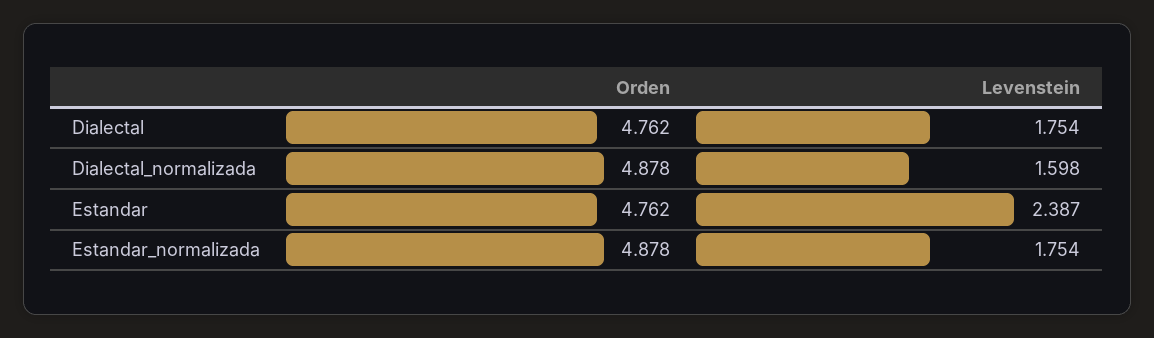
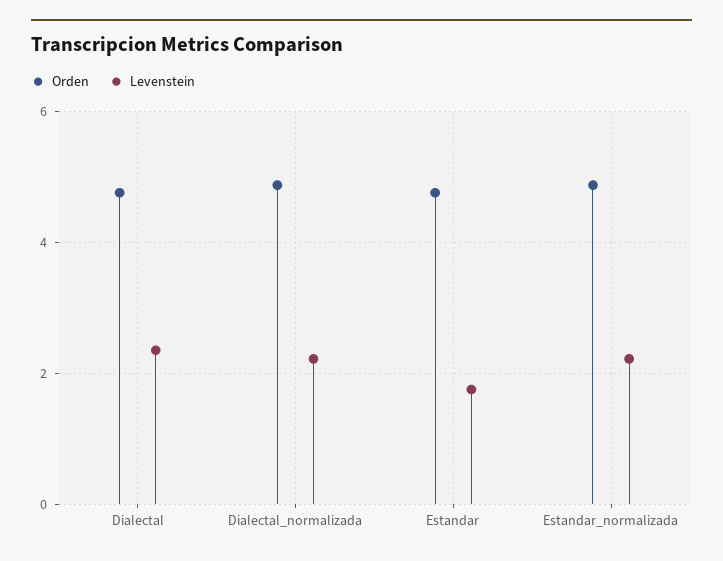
Levenstein, Dialectal: 1.754 -> 2.4
Levenstein, Dialectal_normalizada: 1.598 -> 2.2
Levenstein, Estandar: 2.387 -> 1.8
Levenstein, Estandar_normalizada: 1.754 -> 2.2

